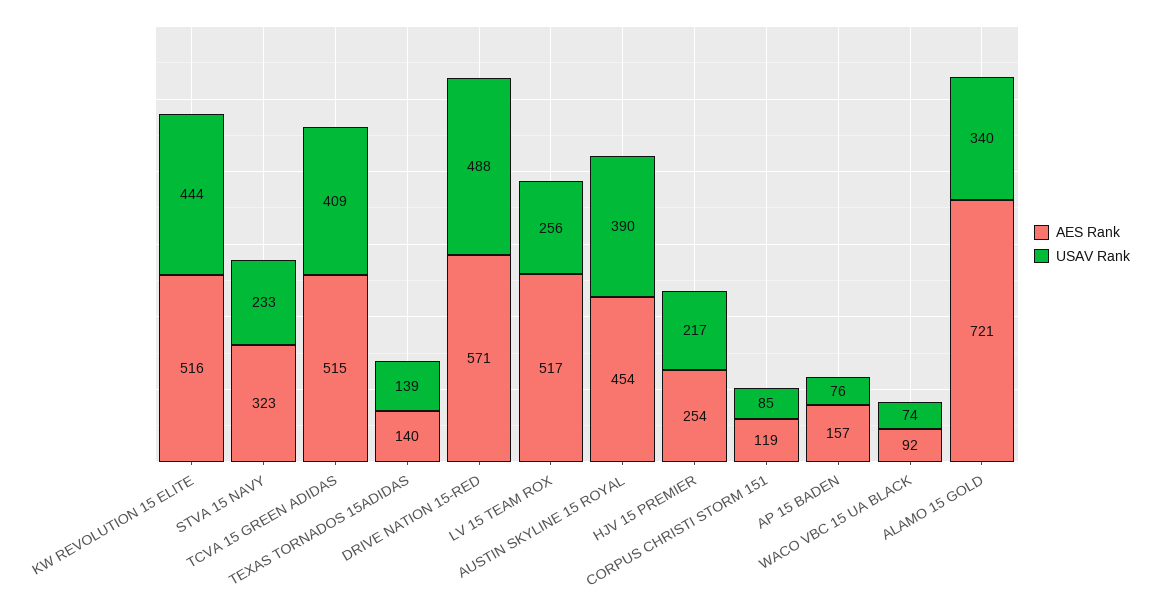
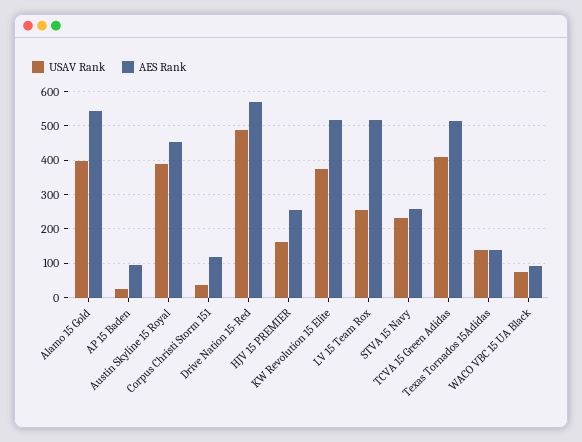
USAV Rank, KW REVOLUTION 15 ELITE: 444 -> 380
AES Rank, STVA 15 NAVY: 323 -> 260
USAV Rank, HJV 15 PREMIER: 217 -> 160
USAV Rank, CORPUS CHRISTI STORM 151: 85 -> 40
AES Rank, AP 15 BADEN: 157 -> 100
USAV Rank, AP 15 BADEN: 76 -> 20
AES Rank, ALAMO 15 GOLD: 721 -> 540
USAV Rank, ALAMO 15 GOLD: 340 -> 400

